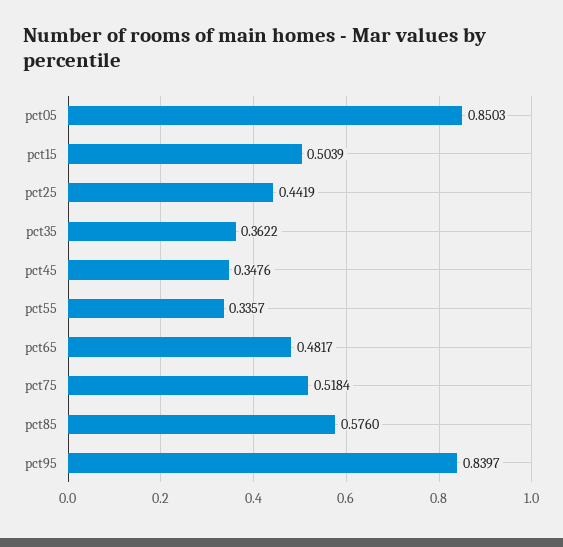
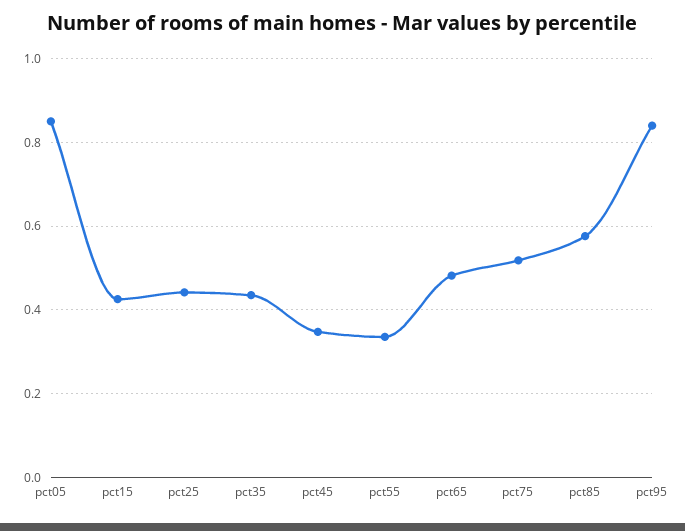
pct15: 0.5039 -> 0.42
pct35: 0.3622 -> 0.44

